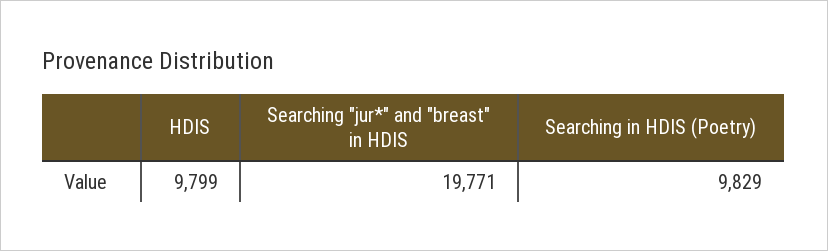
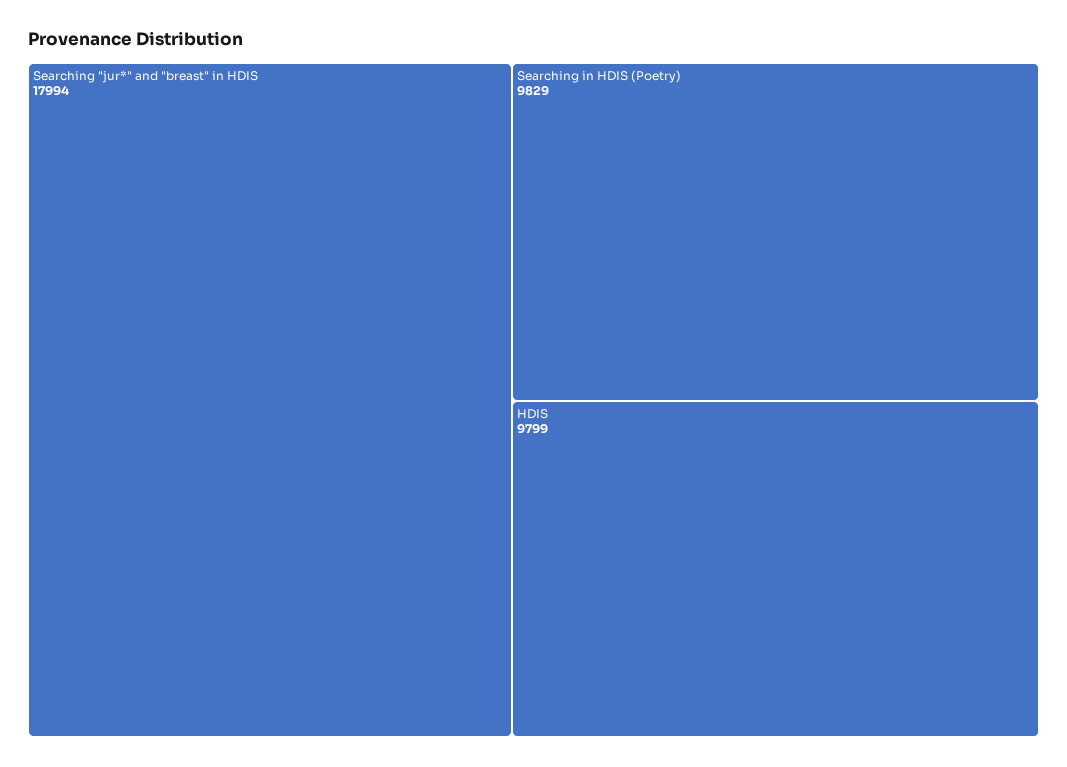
Searching "jur*" and "breast" in HDIS: 19771 -> 17994

